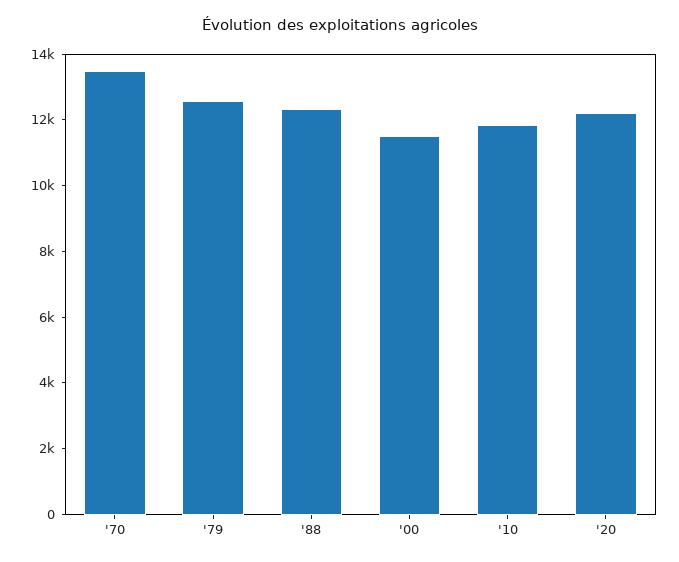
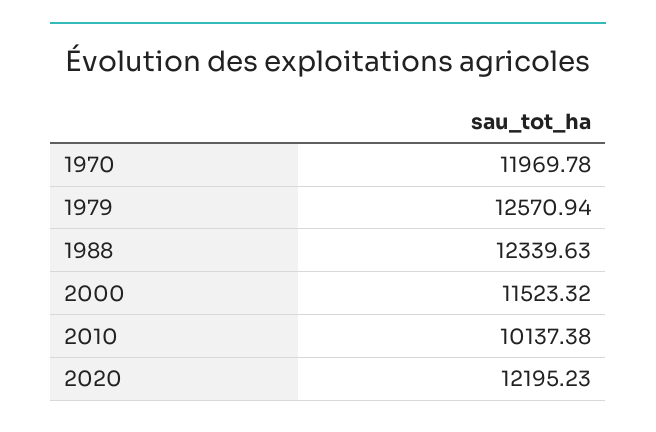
'70: 13500 -> 11969.78
'10: 12000 -> 10137.38

